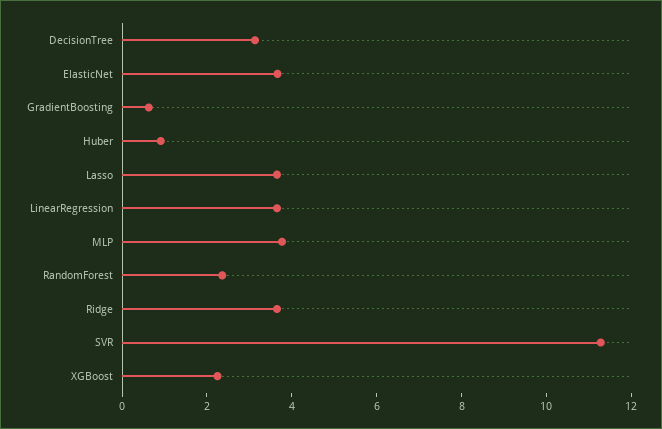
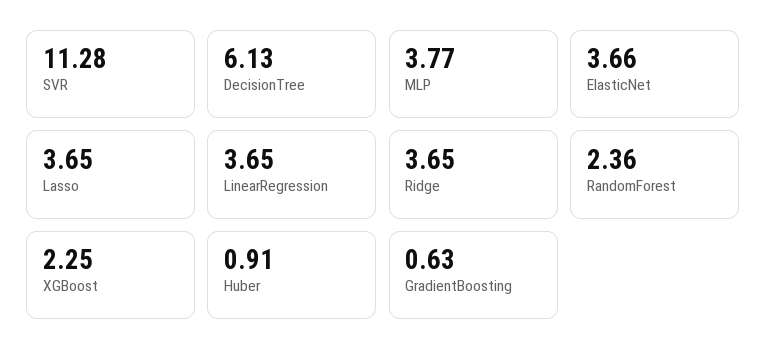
DecisionTree: 3 -> 6.13

